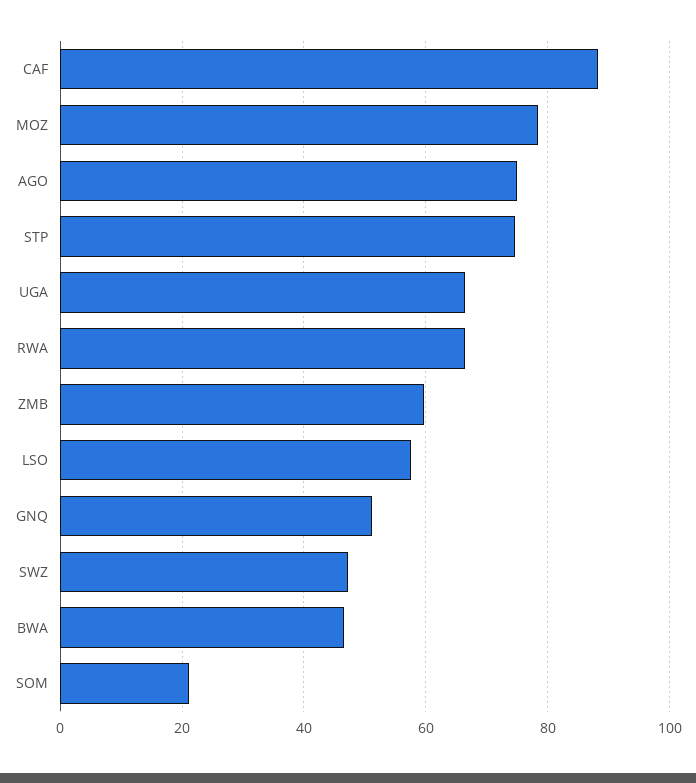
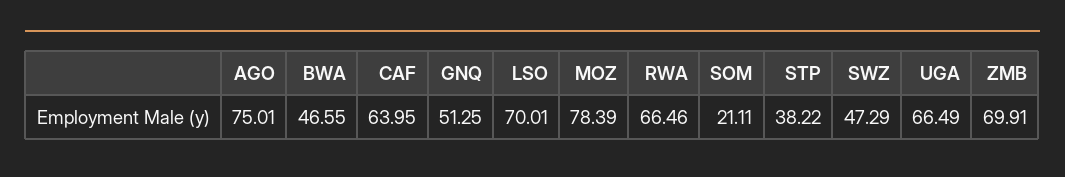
CAF: 88 -> 63.95
STP: 74 -> 38.22
ZMB: 60 -> 69.91
LSO: 58 -> 70.01

